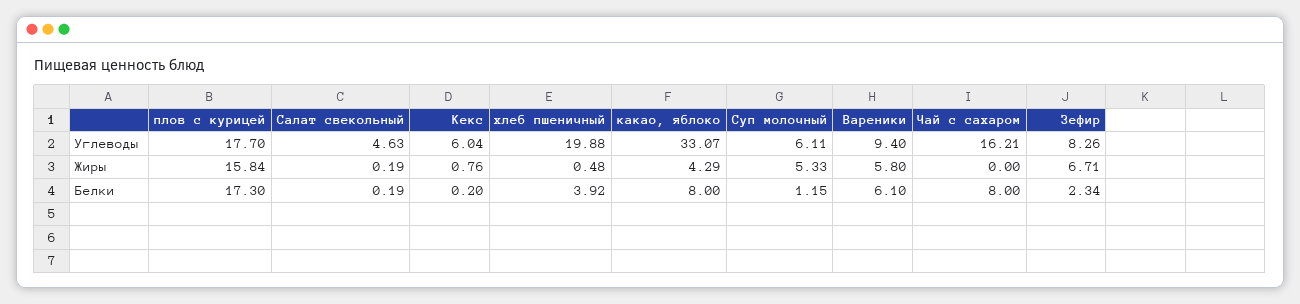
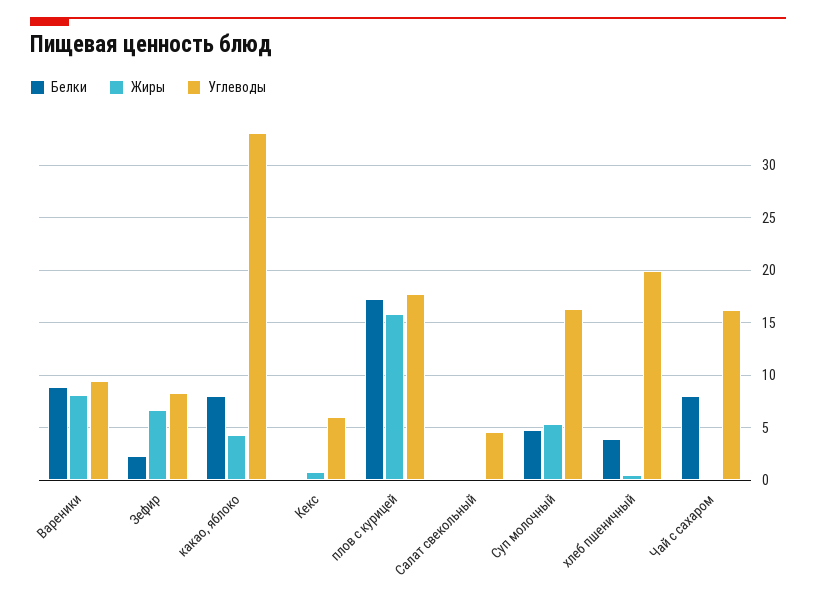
Углеводы, Суп молочный: 6.11 -> 16
Жиры, Вареники: 5.8 -> 8
Белки, Суп молочный: 1.15 -> 5
Белки, Вареники: 6.1 -> 9

